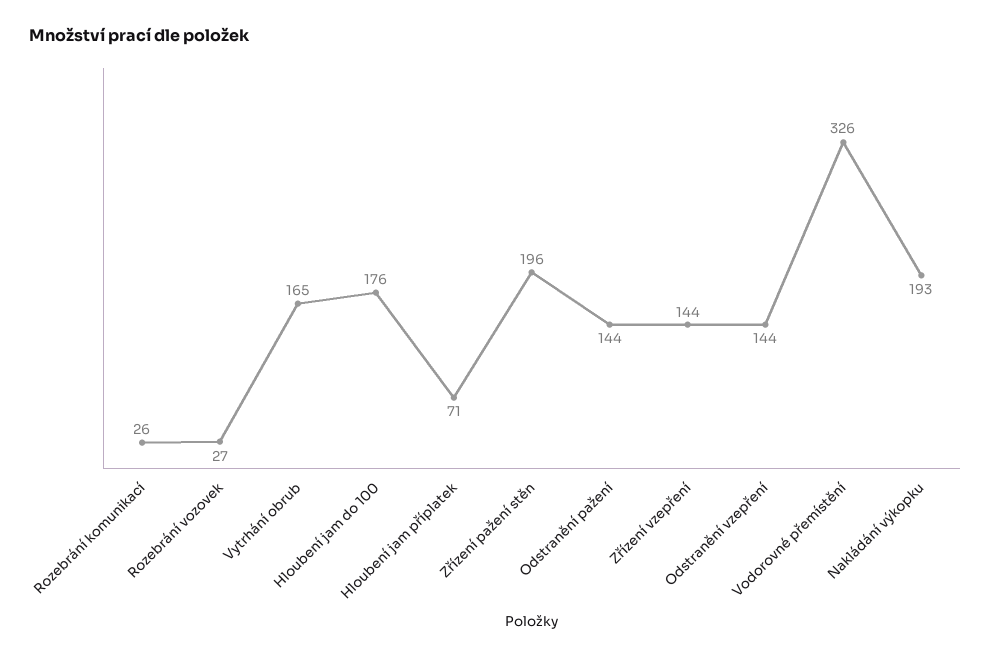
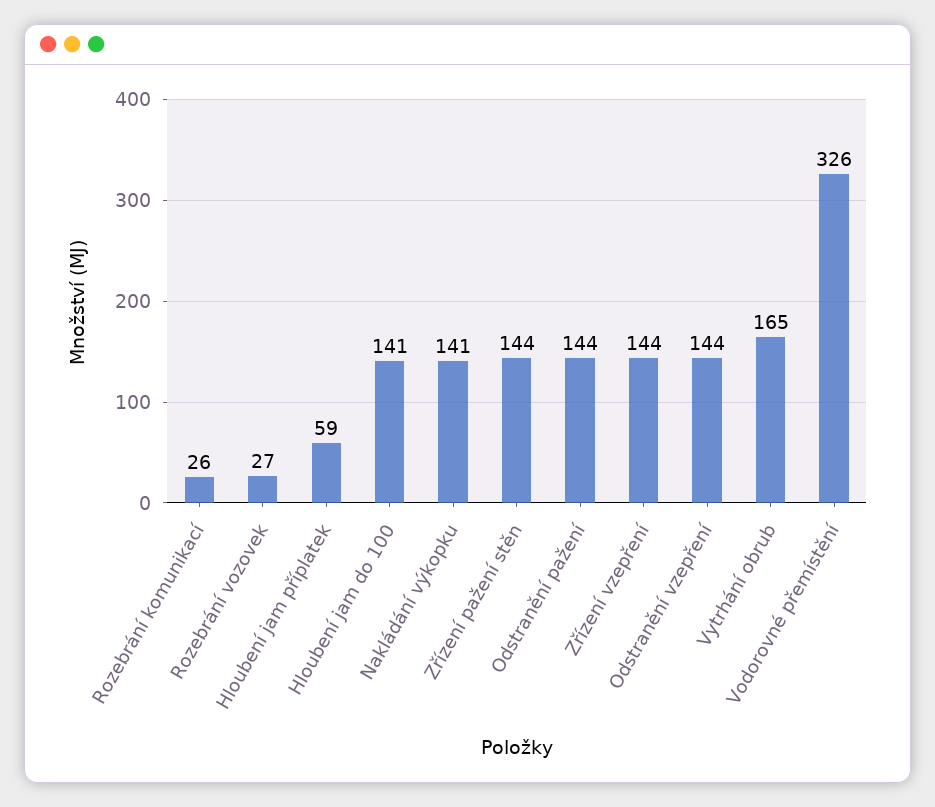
Hloubení jam do 100: 176 -> 141
Hloubení jam příplatek: 71 -> 59
Zřízení pažení stěn: 196 -> 144
Nakládání výkopku: 193 -> 141

